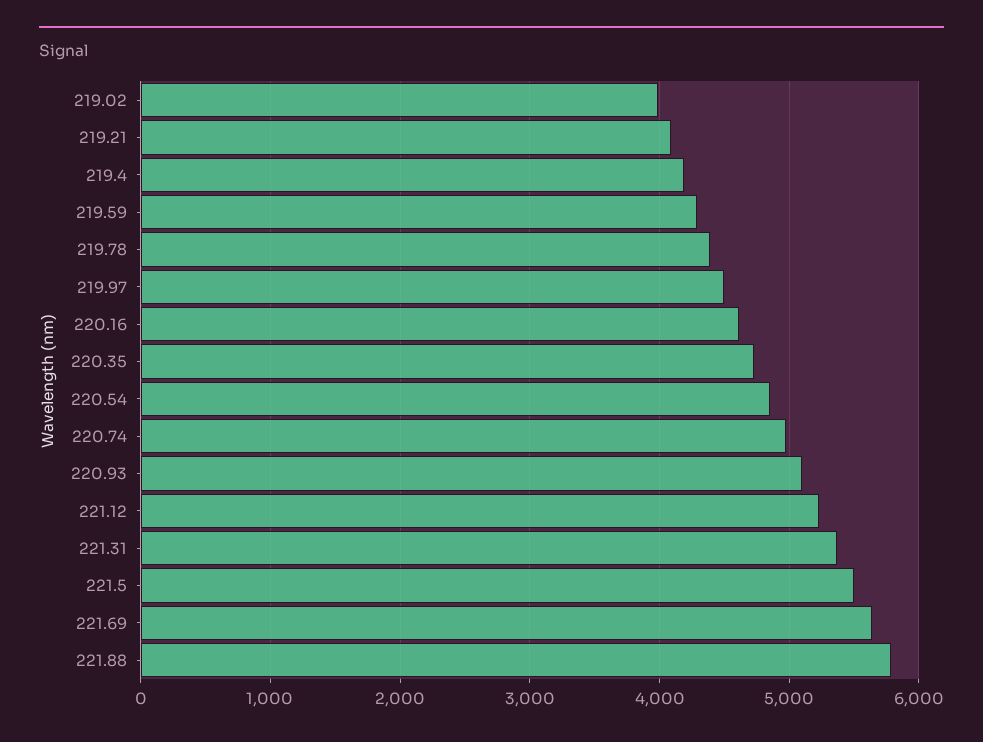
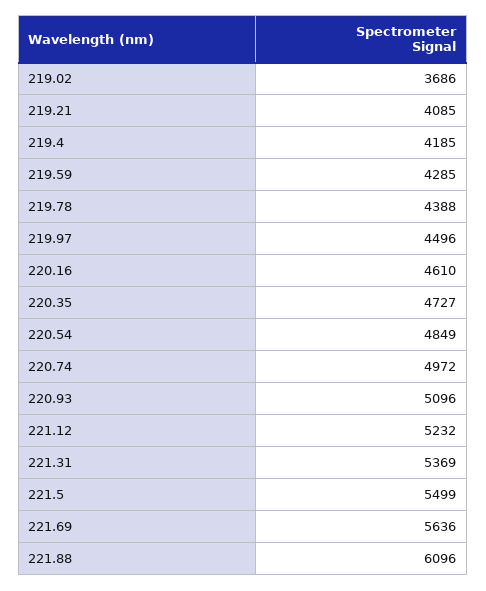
219.02: 4000 -> 3686
221.88: 5800 -> 6096

